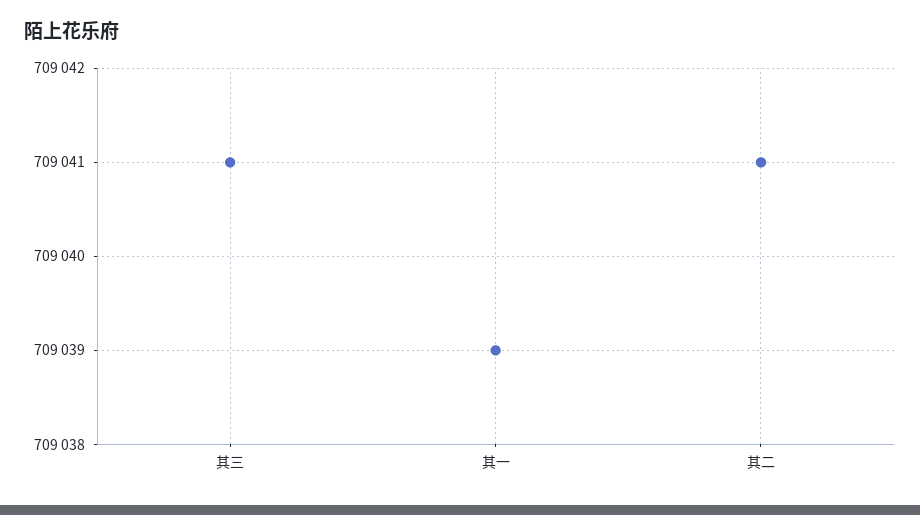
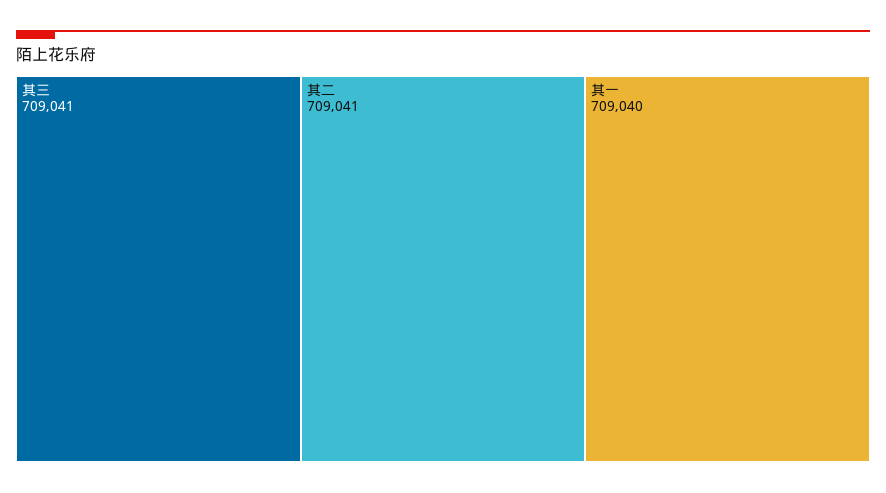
其一: 709039 -> 709040

